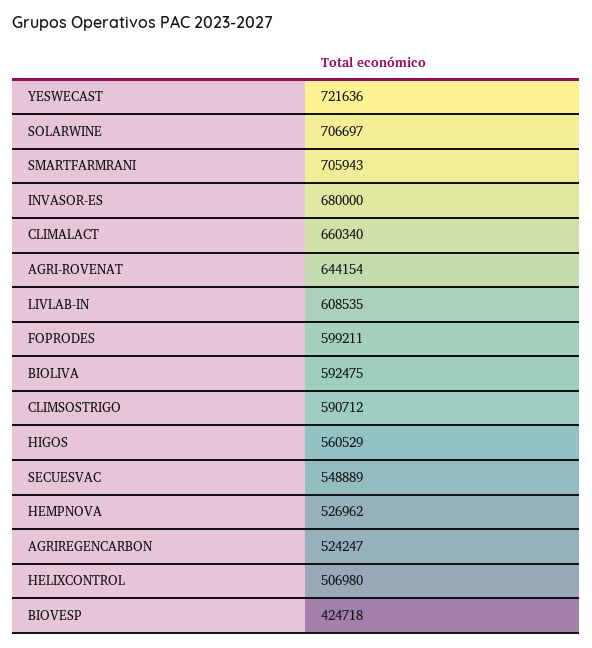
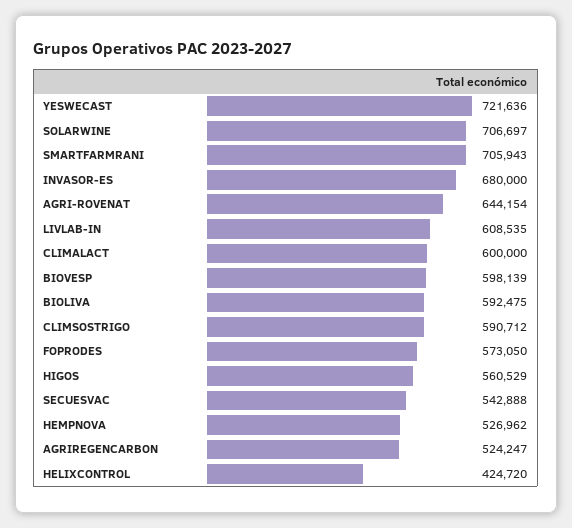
CLIMALACT: 660340 -> 600000
FOPRODES: 599211 -> 573050
SECUESVAC: 548889 -> 542888
HELIXCONTROL: 506980 -> 424720
BIOVESP: 424718 -> 598139

